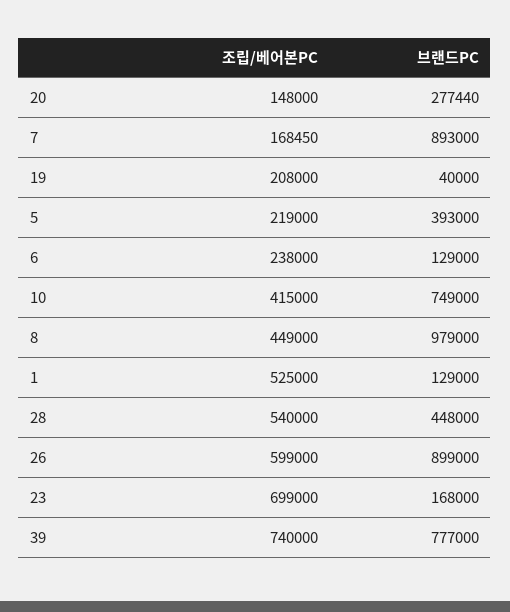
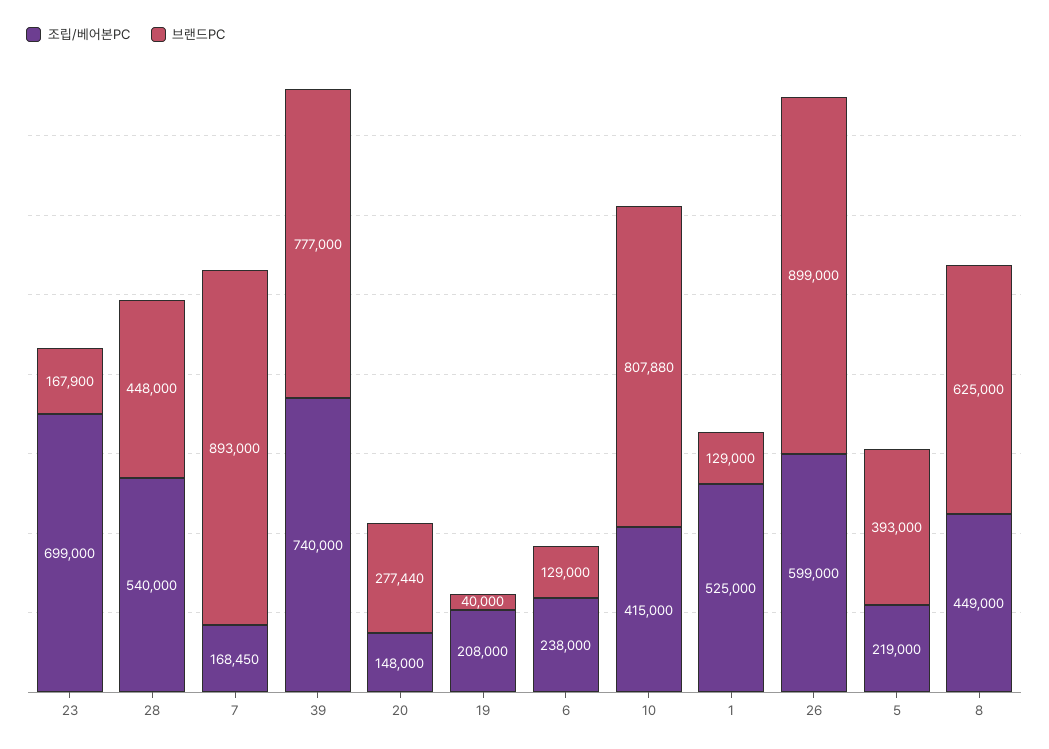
브랜드PC, 10: 749000 -> 807880
브랜드PC, 8: 979000 -> 625000
브랜드PC, 23: 168000 -> 167900

